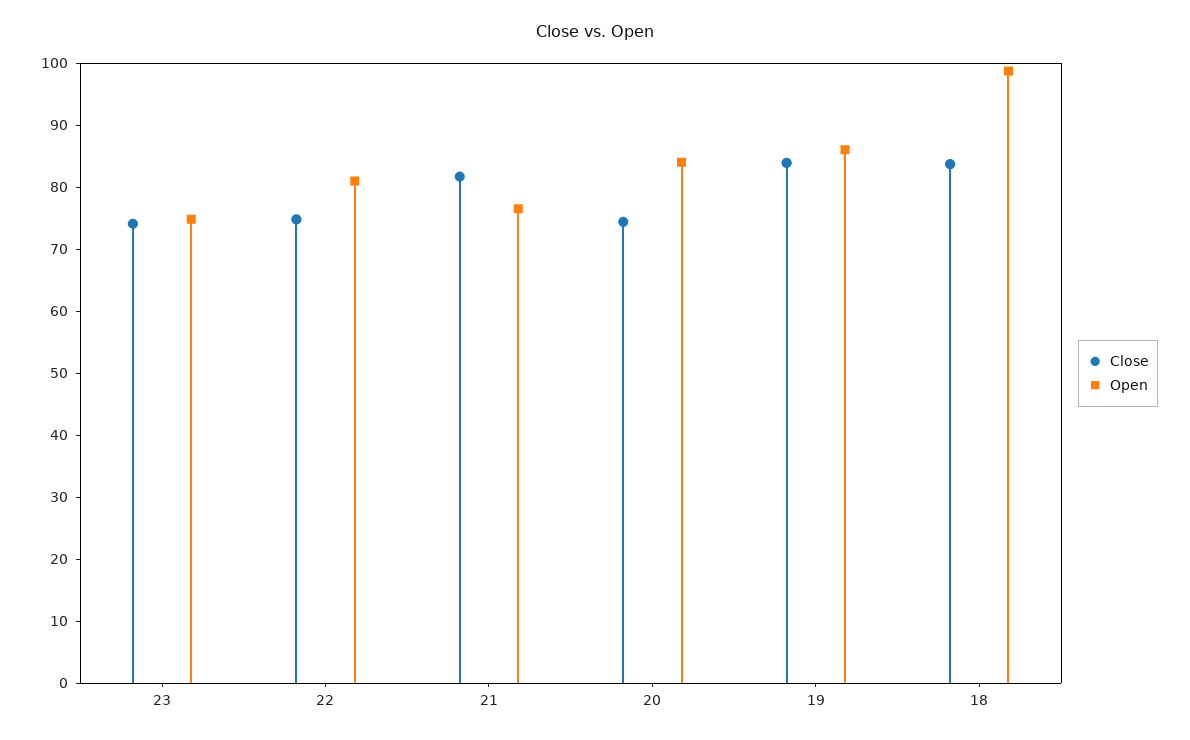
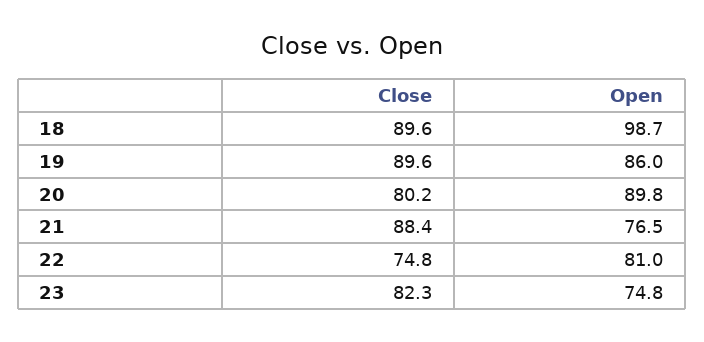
Close, 23: 74 -> 82.3
Close, 21: 82 -> 88.4
Close, 20: 74 -> 80.2
Open, 20: 84 -> 89.8
Close, 19: 84 -> 89.6
Close, 18: 84 -> 89.6

